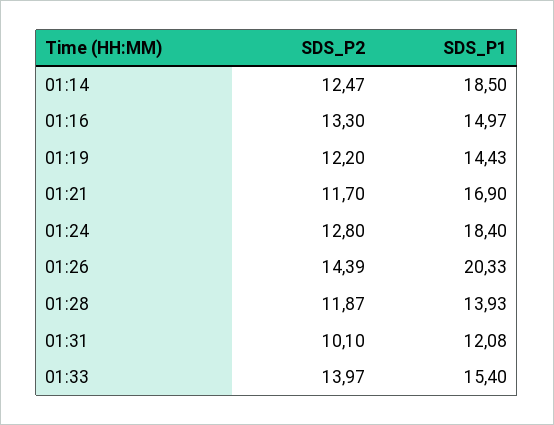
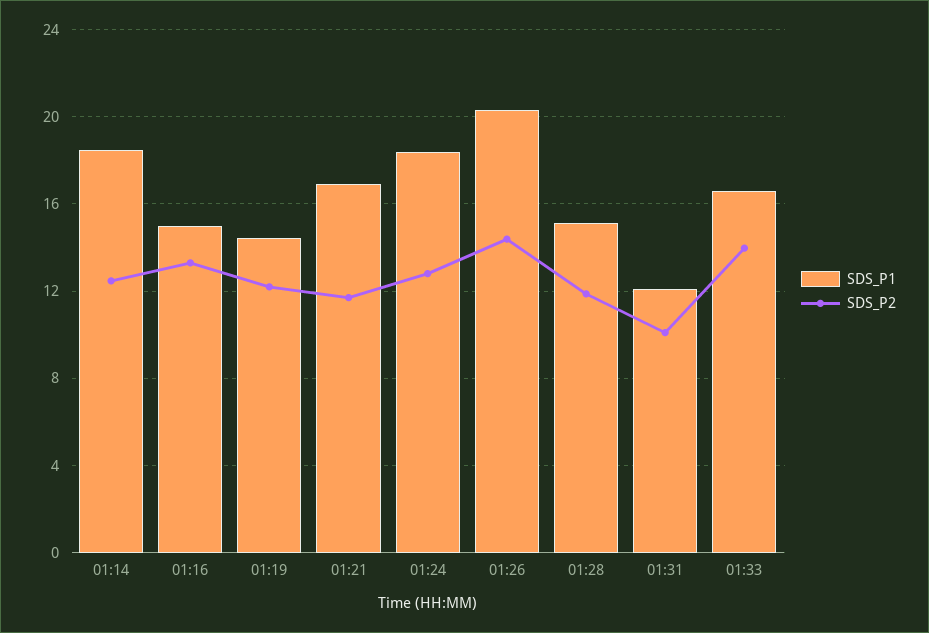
SDS_P1, 01:28: 13.93 -> 15
SDS_P1, 01:33: 15.4 -> 16.5

